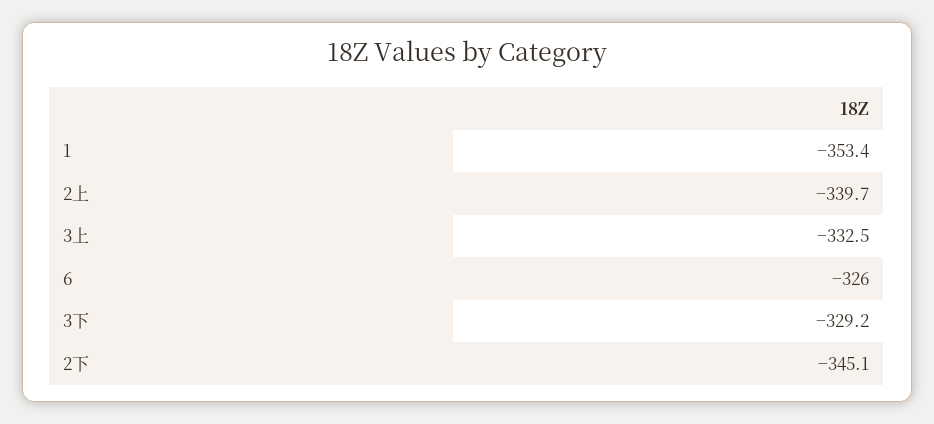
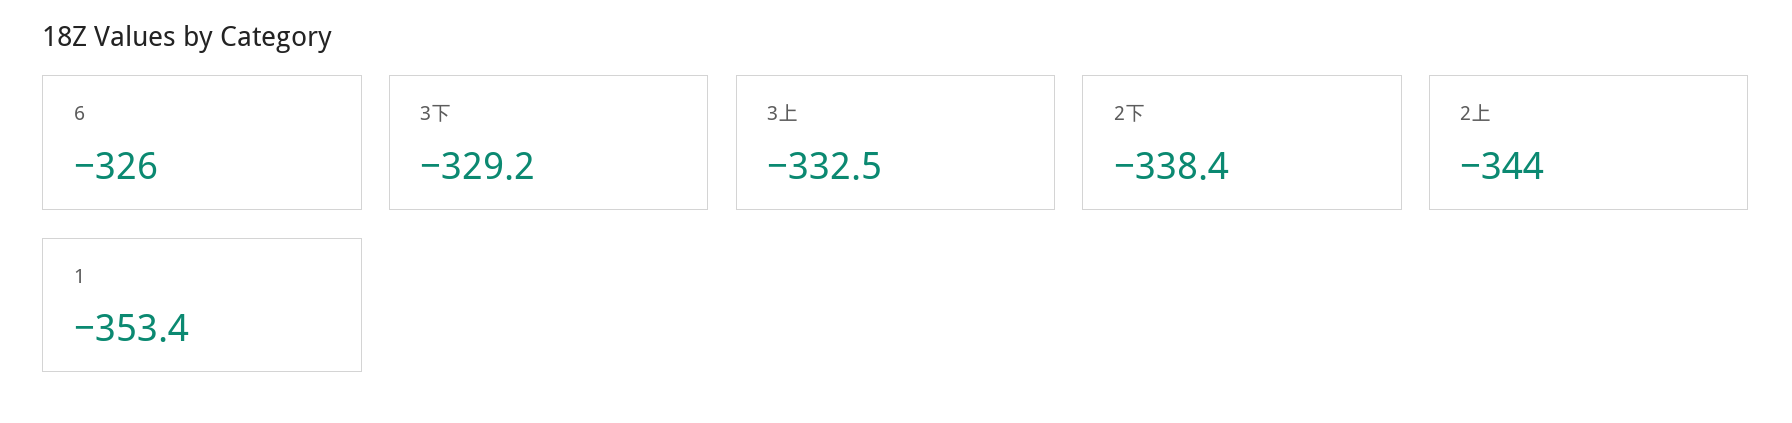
2上: -339.7 -> -344
2下: -345.1 -> -338.4

